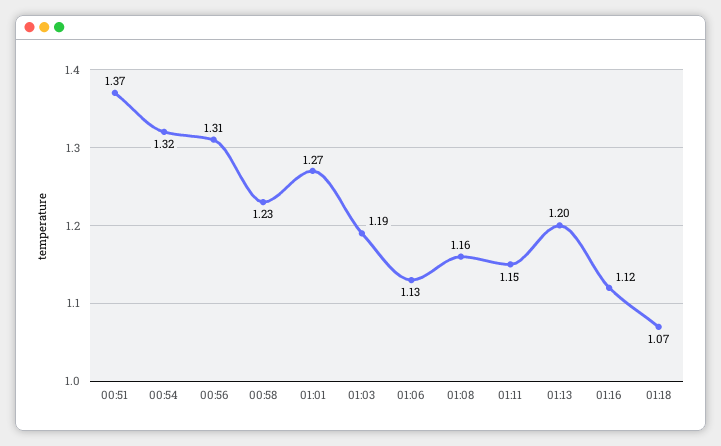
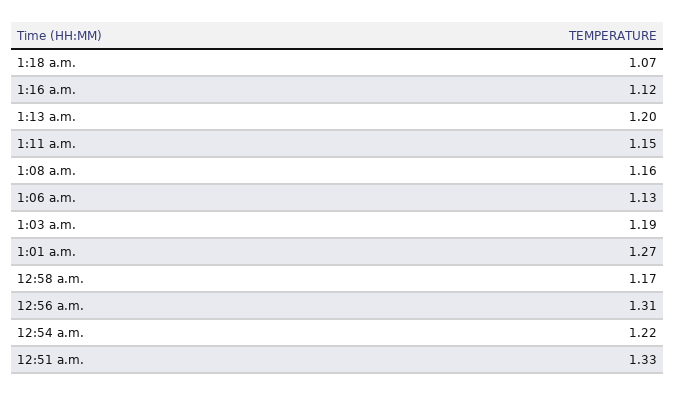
00:51: 1.37 -> 1.33
00:54: 1.32 -> 1.22
00:58: 1.23 -> 1.17

